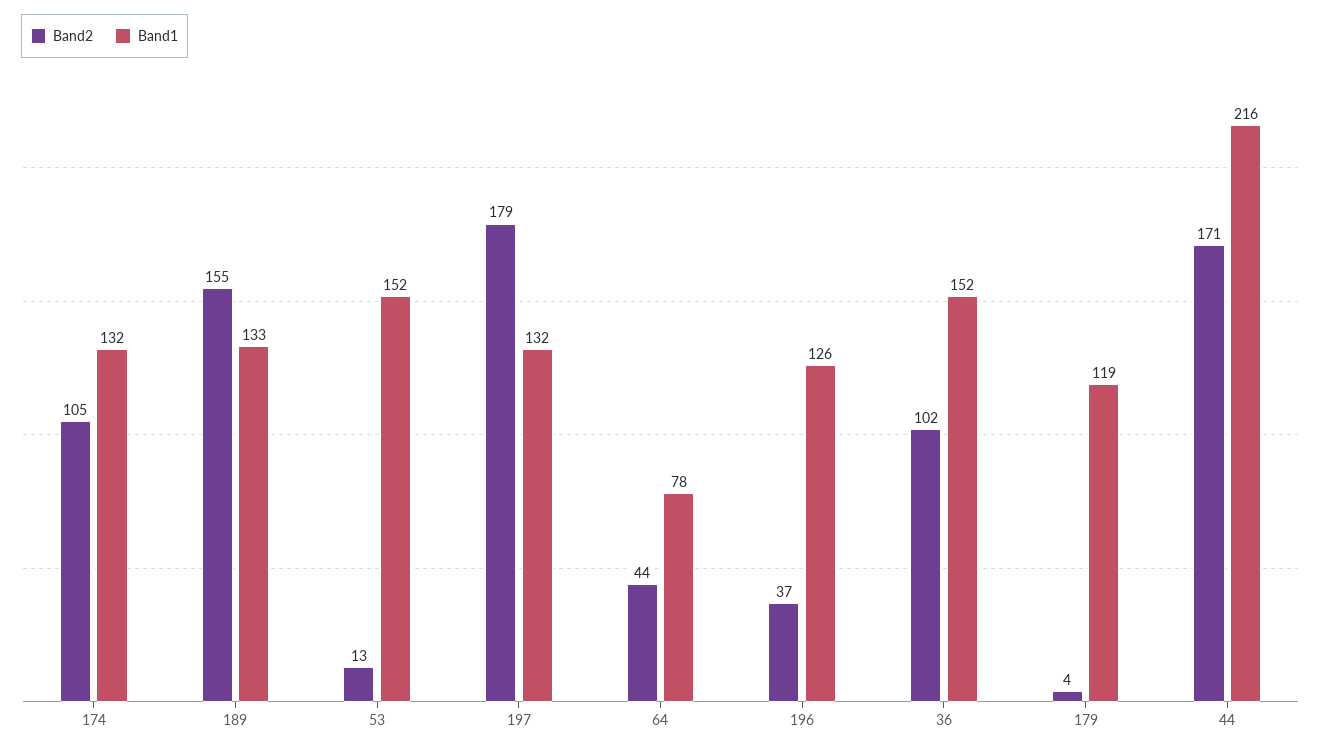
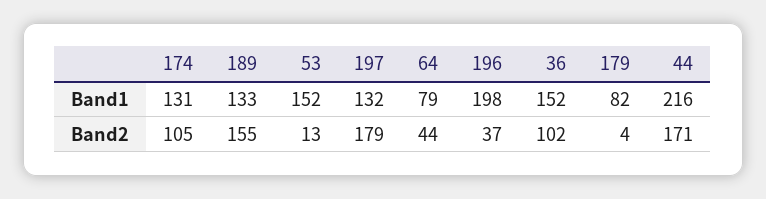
Band1, 174: 132 -> 131
Band1, 64: 78 -> 79
Band1, 196: 126 -> 198
Band1, 179: 119 -> 82

